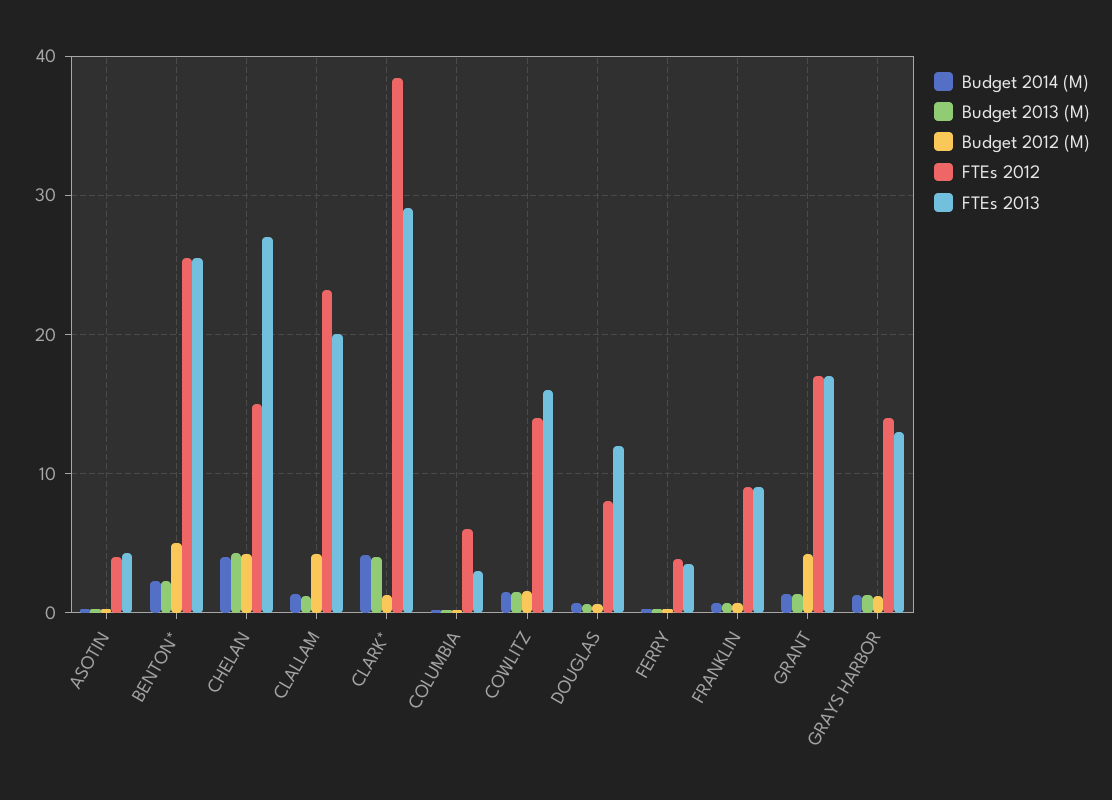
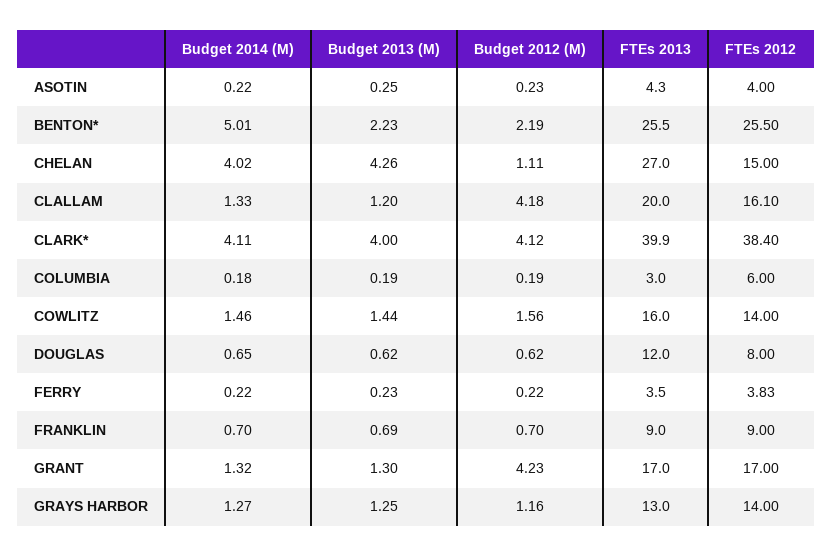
Budget 2014 (M), BENTON*: 2 -> 5.01
Budget 2012 (M), BENTON*: 5 -> 2.19
Budget 2012 (M), CHELAN: 4 -> 1.11
FTEs 2012, CLALLAM: 23 -> 16.1
Budget 2012 (M), CLARK*: 1 -> 4.12
FTEs 2013, CLARK*: 29 -> 39.9

